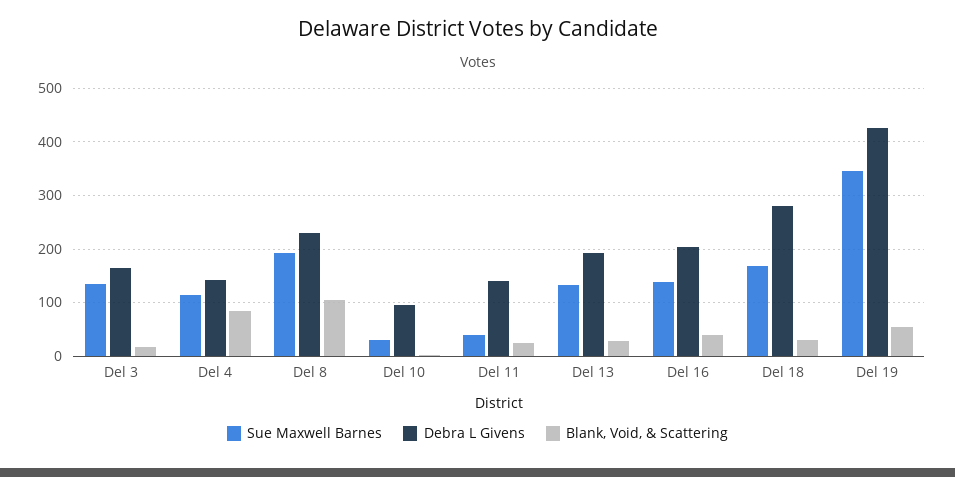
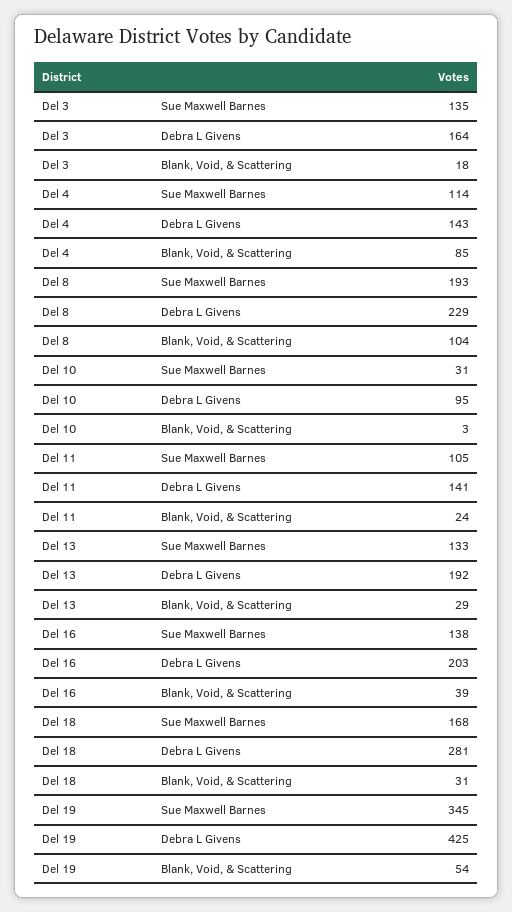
Sue Maxwell Barnes, Del 11: 40 -> 105

